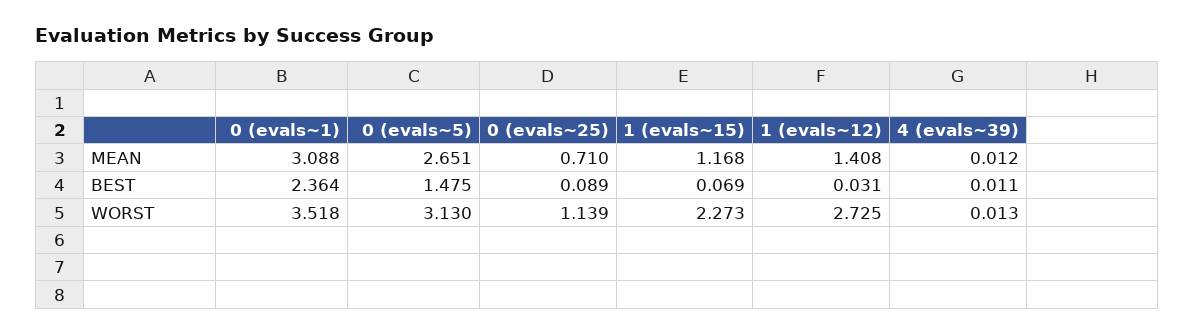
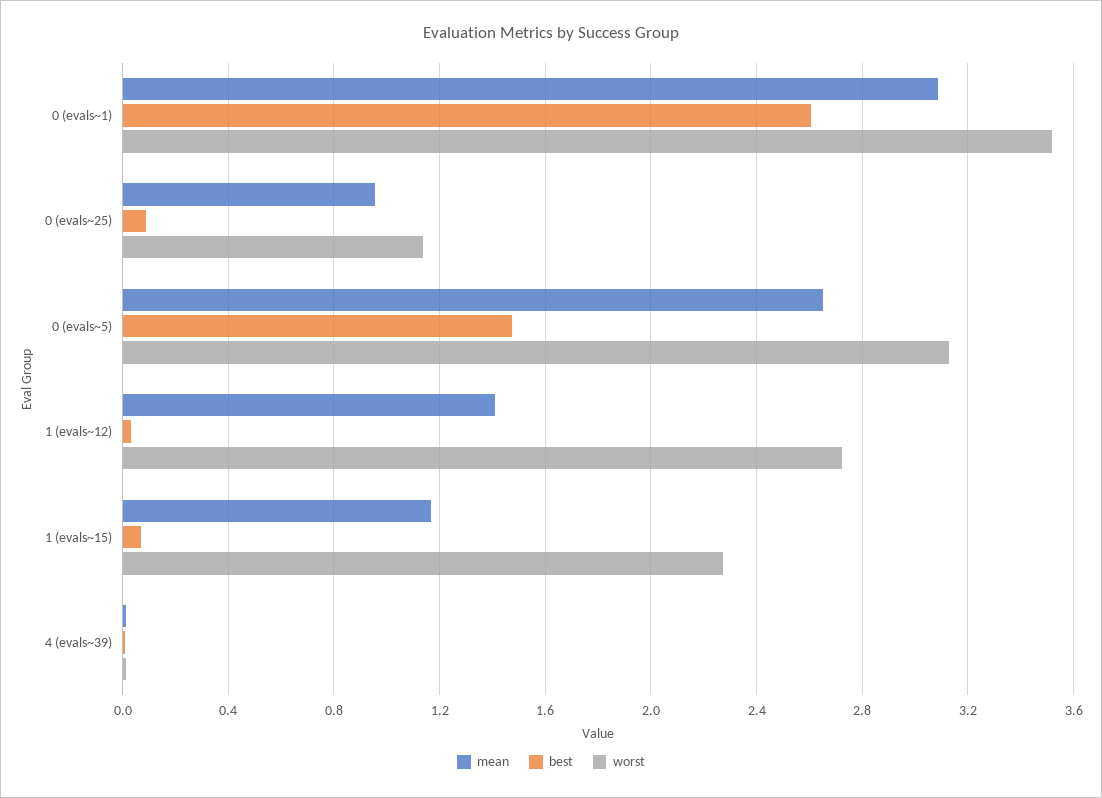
MEAN, 0 (evals~25): 0.71 -> 0.95
BEST, 0 (evals~1): 2.364 -> 2.6

